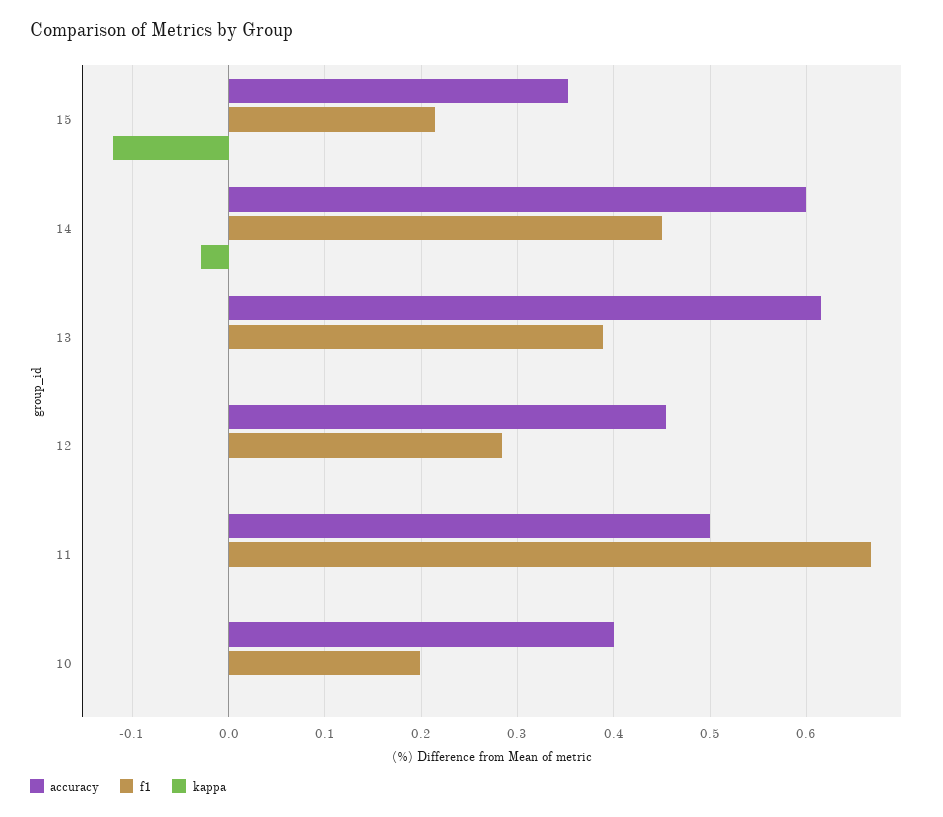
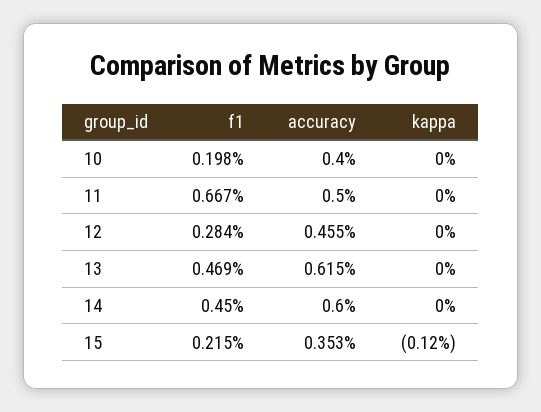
kappa, 14: -0.03 -> 0
f1, 13: 0.39 -> 0.469

